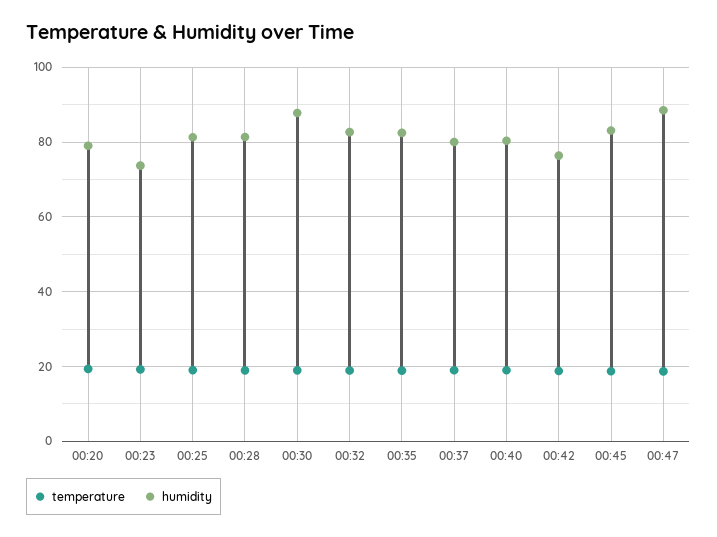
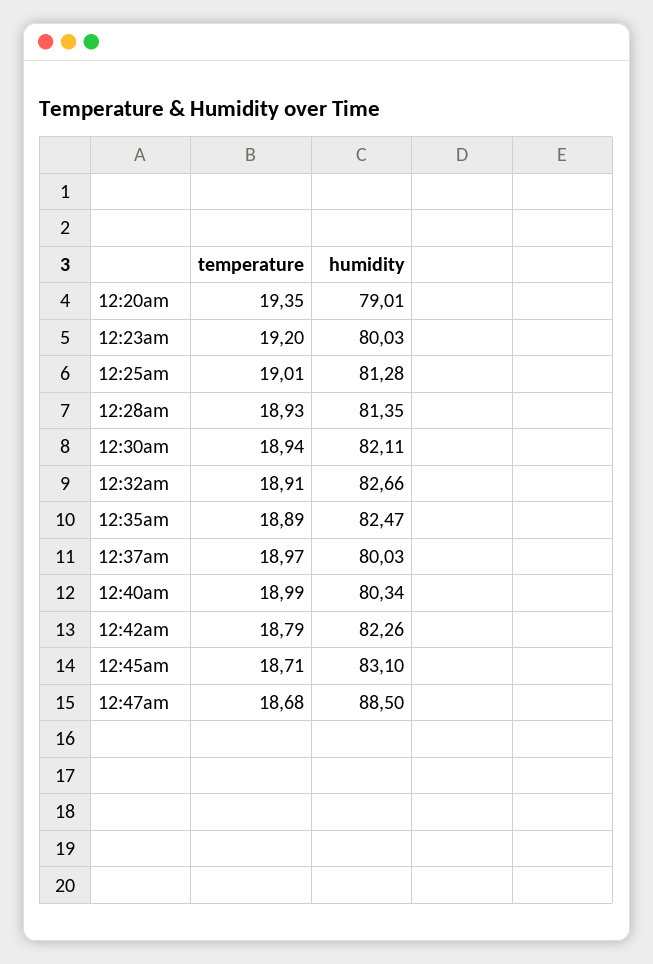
humidity, 00:23: 74 -> 80.03
humidity, 00:30: 88 -> 82.11
humidity, 00:42: 76 -> 82.26

